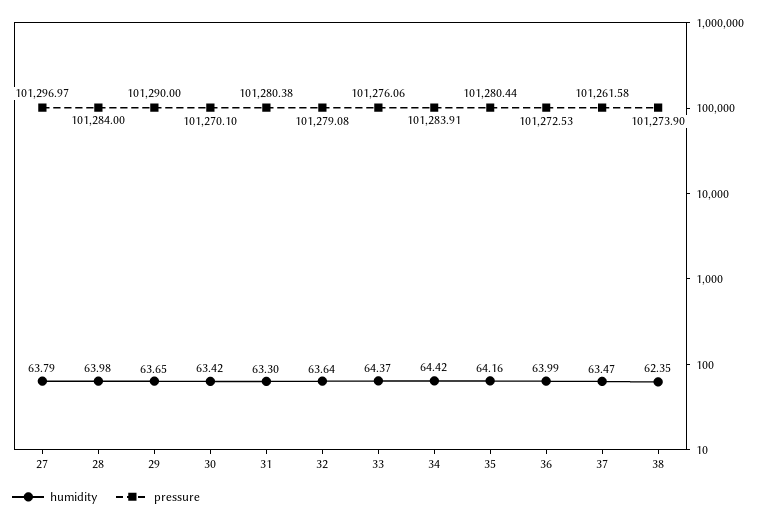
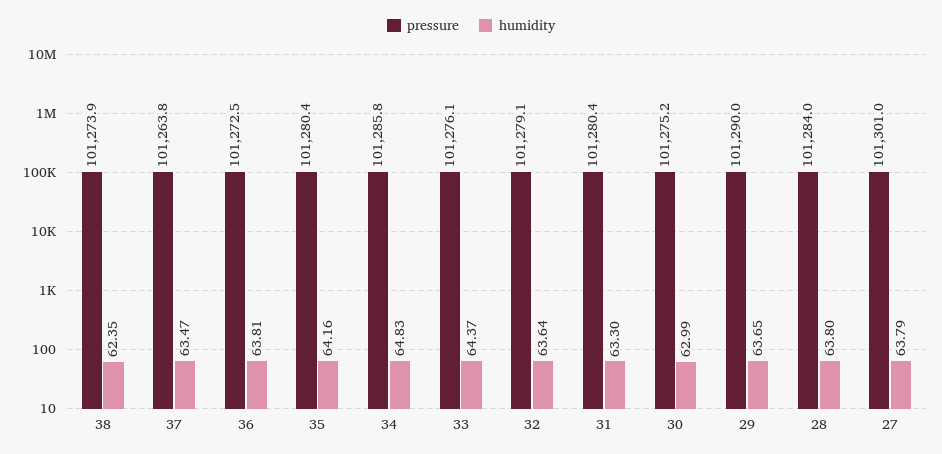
pressure, 27: 101296.97 -> 101301
humidity, 28: 63.98 -> 63.8
humidity, 30: 63.42 -> 62.99
pressure, 30: 101270.1 -> 101275.2
humidity, 34: 64.42 -> 64.83
pressure, 34: 101283.91 -> 101285.8
humidity, 36: 63.99 -> 63.81
pressure, 37: 101261.58 -> 101263.8

